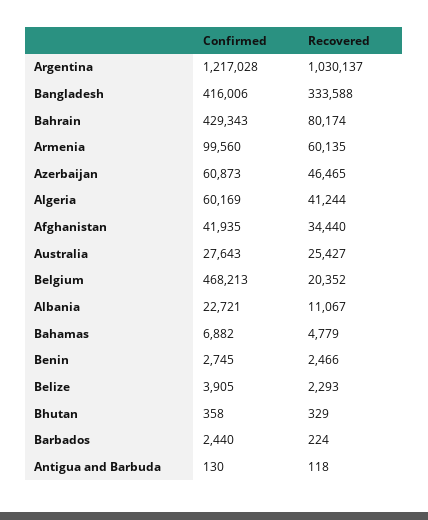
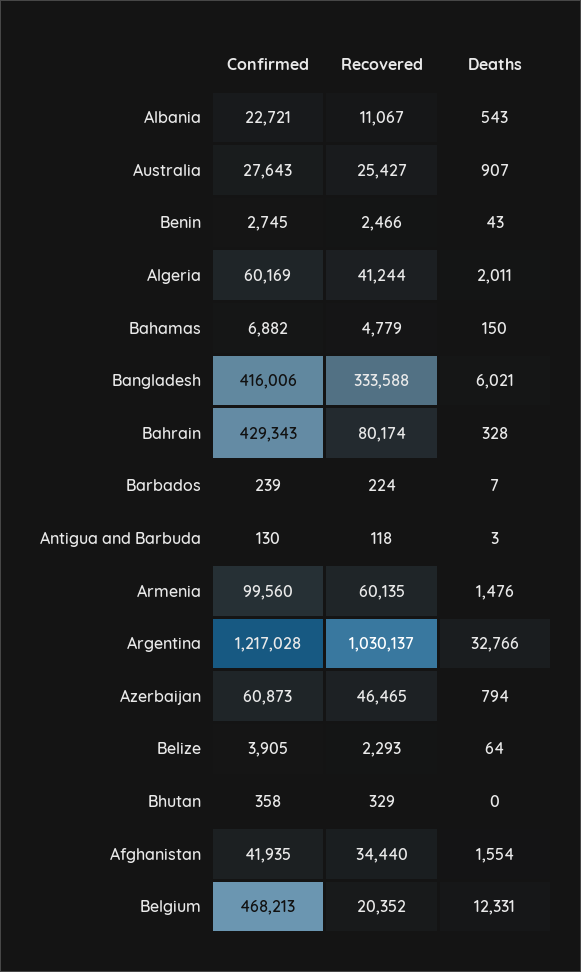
Confirmed, Barbados: 2440 -> 239
Deaths, Albania: none -> 543
Deaths, Australia: none -> 907
Deaths, Benin: none -> 43
Deaths, Algeria: none -> 2011
Deaths, Bahamas: none -> 150
Deaths, Bangladesh: none -> 6021
Deaths, Bahrain: none -> 328
Deaths, Barbados: none -> 7
Deaths, Antigua and Barbuda: none -> 3
Deaths, Armenia: none -> 1476
Deaths, Argentina: none -> 32766
Deaths, Azerbaijan: none -> 794
Deaths, Belize: none -> 64
Deaths, Bhutan: none -> 0
Deaths, Afghanistan: none -> 1554
Deaths, Belgium: none -> 12331

